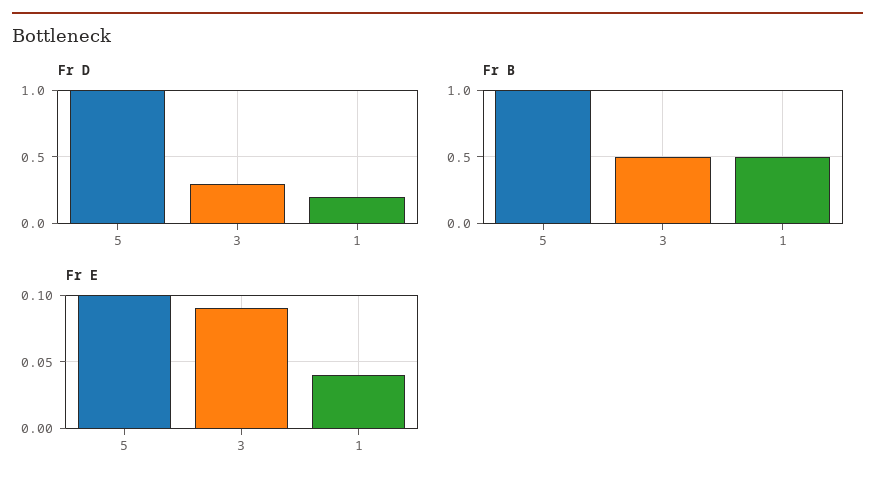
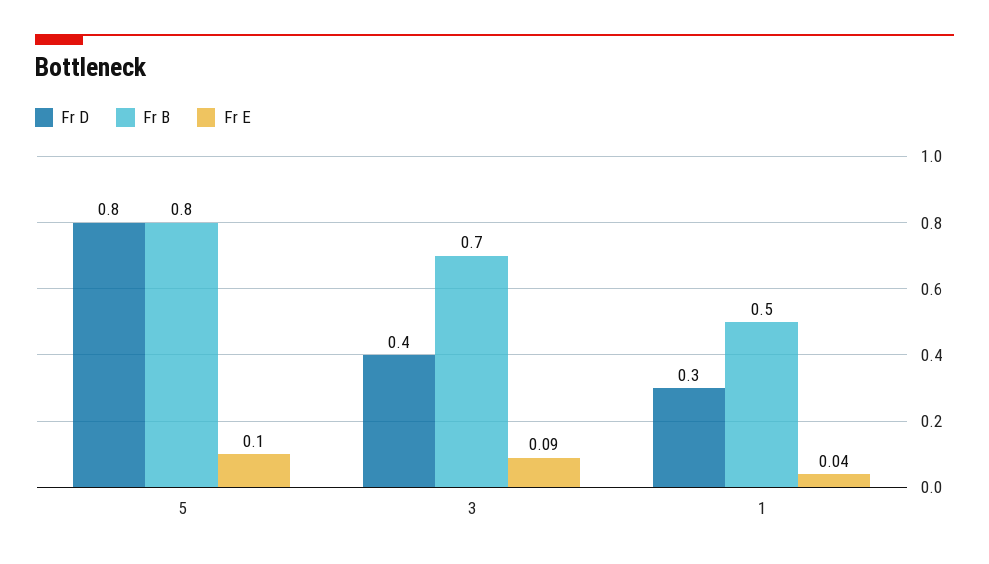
Fr D, 5: 1 -> 0.8
Fr D, 3: 0.3 -> 0.4
Fr D, 1: 0.2 -> 0.3
Fr B, 5: 1 -> 0.8
Fr B, 3: 0.5 -> 0.7

